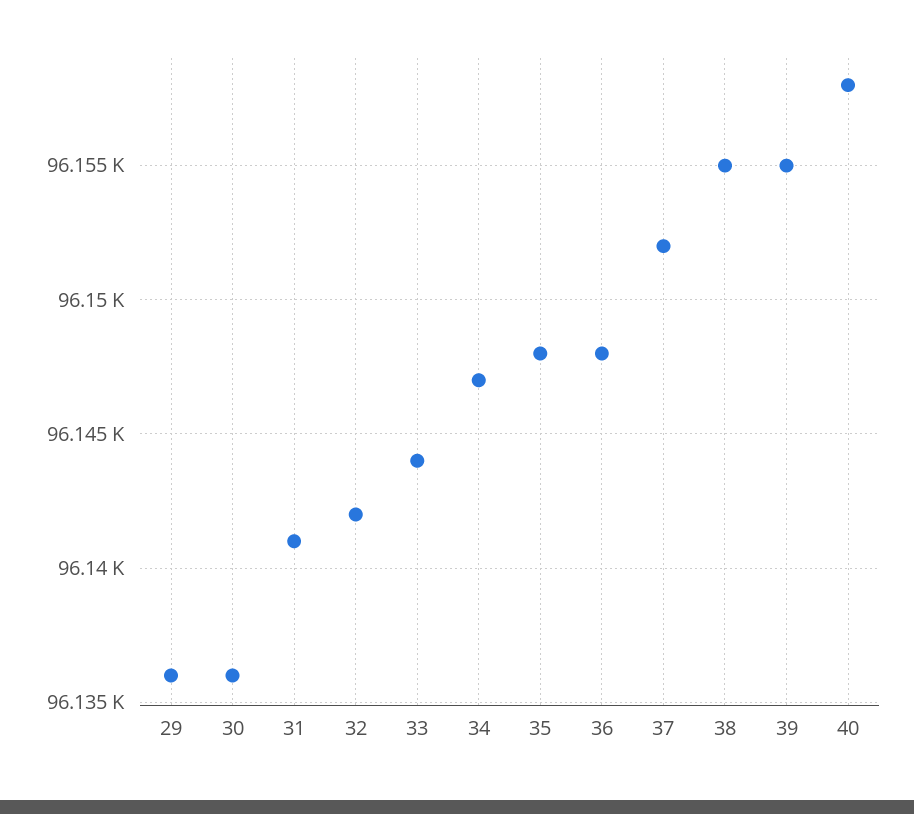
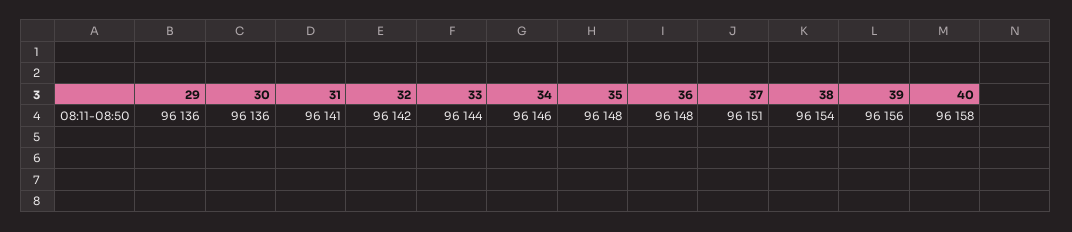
34: 96147 -> 96146
37: 96152 -> 96151
38: 96155 -> 96154
39: 96155 -> 96156

